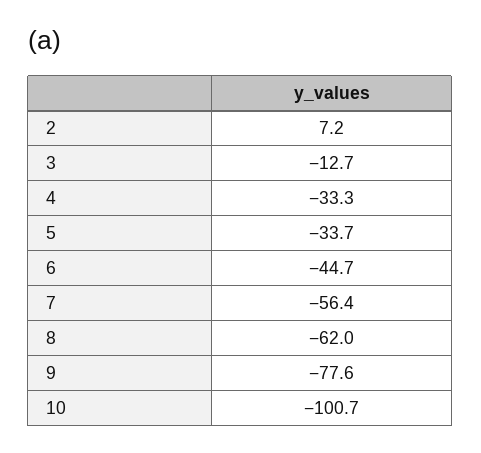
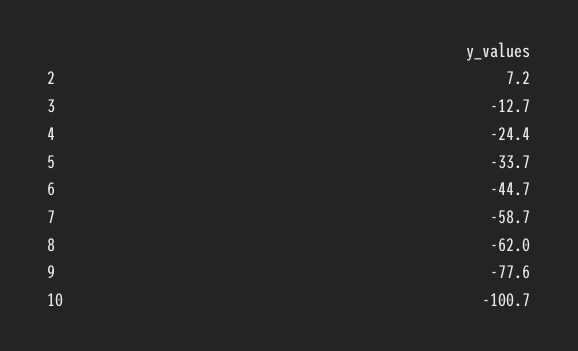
4: -33.3 -> -24.4
7: -56.4 -> -58.7

